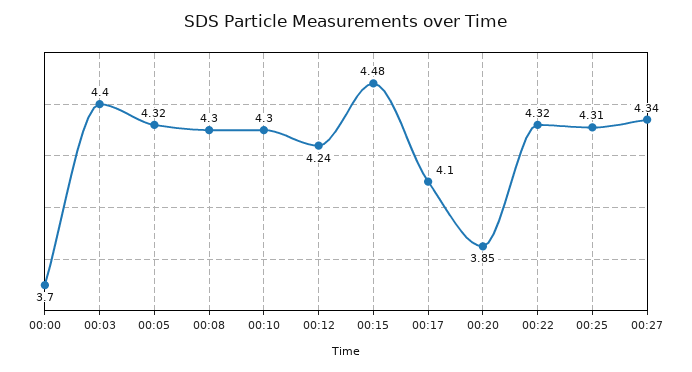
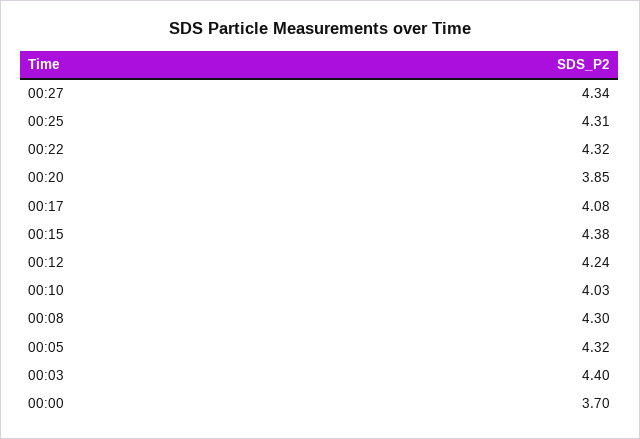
00:10: 4.3 -> 4.03
00:15: 4.48 -> 4.38
00:17: 4.1 -> 4.08

